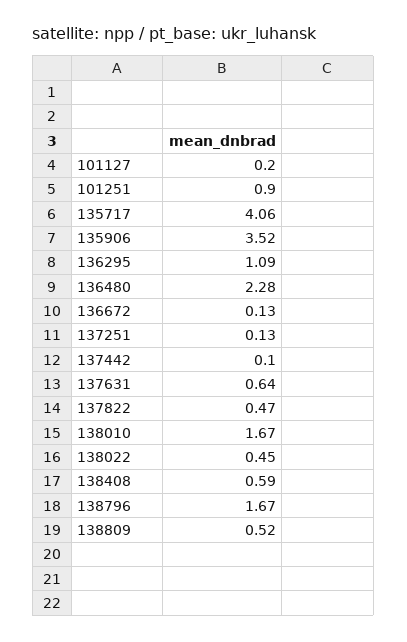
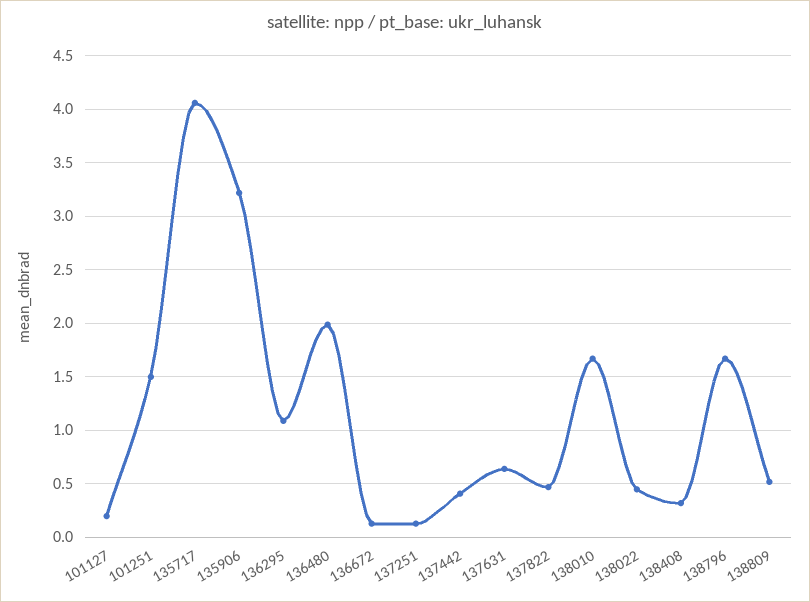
101251: 0.9 -> 1.5
135906: 3.52 -> 3.2
136480: 2.28 -> 2
137442: 0.1 -> 0.4
138408: 0.59 -> 0.3

